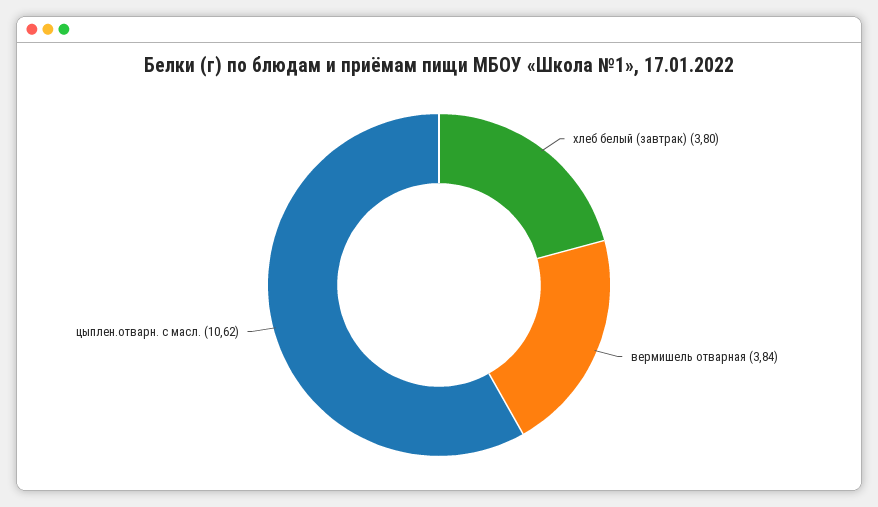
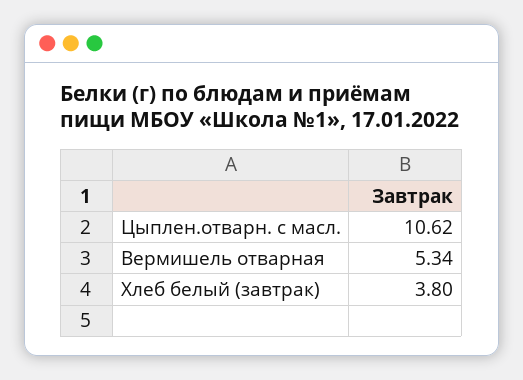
вермишель отварная: 3.84 -> 5.34

